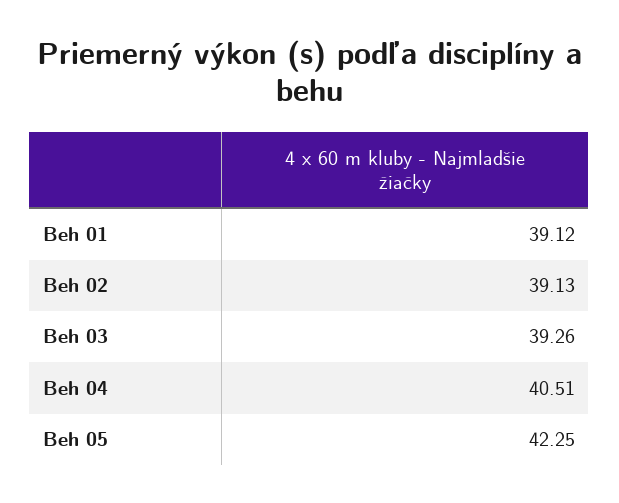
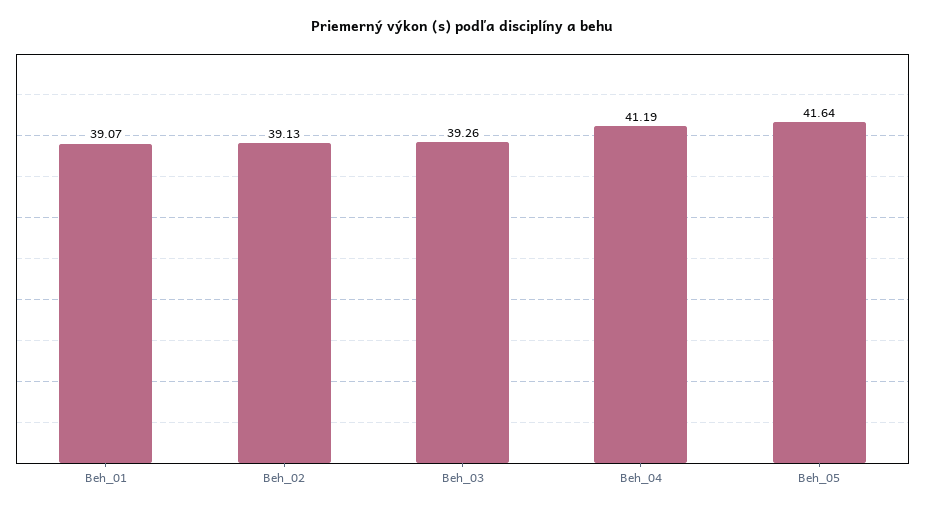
Beh 01: 39.12 -> 39.07
Beh 04: 40.51 -> 41.19
Beh 05: 42.25 -> 41.64

